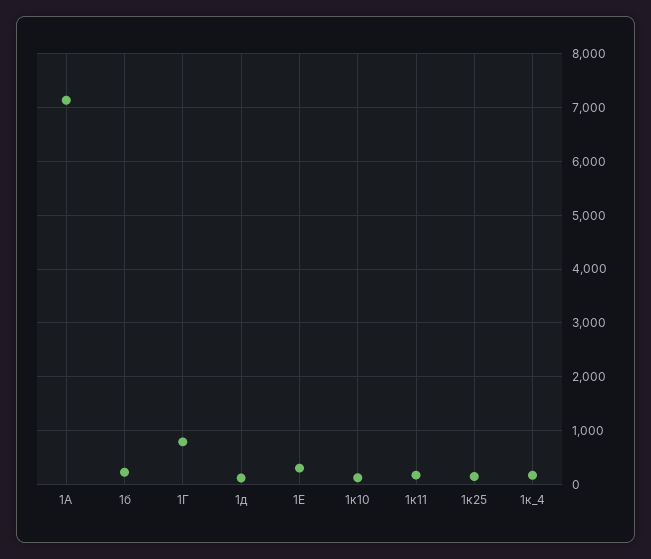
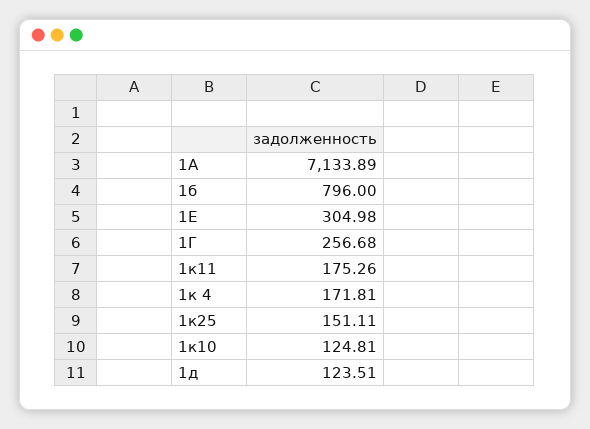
1б: 200 -> 796
1Г: 800 -> 256.68

